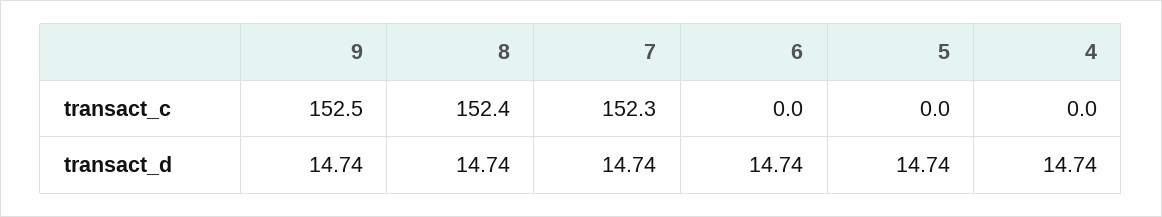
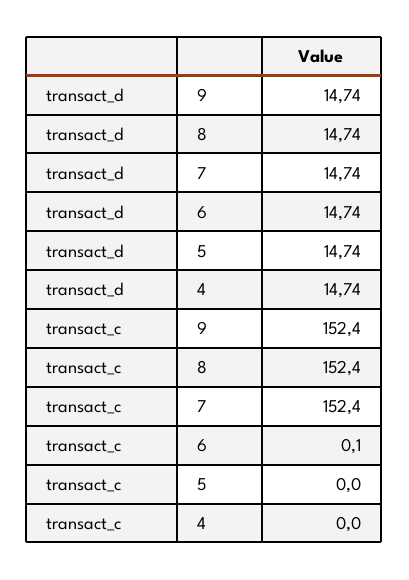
9, transact_c: 152.5 -> 152.4
7, transact_c: 152.3 -> 152.4
6, transact_c: 0 -> 0.1

